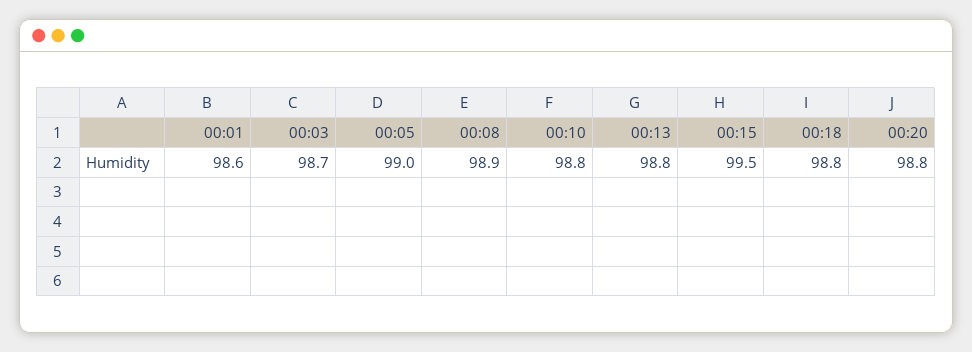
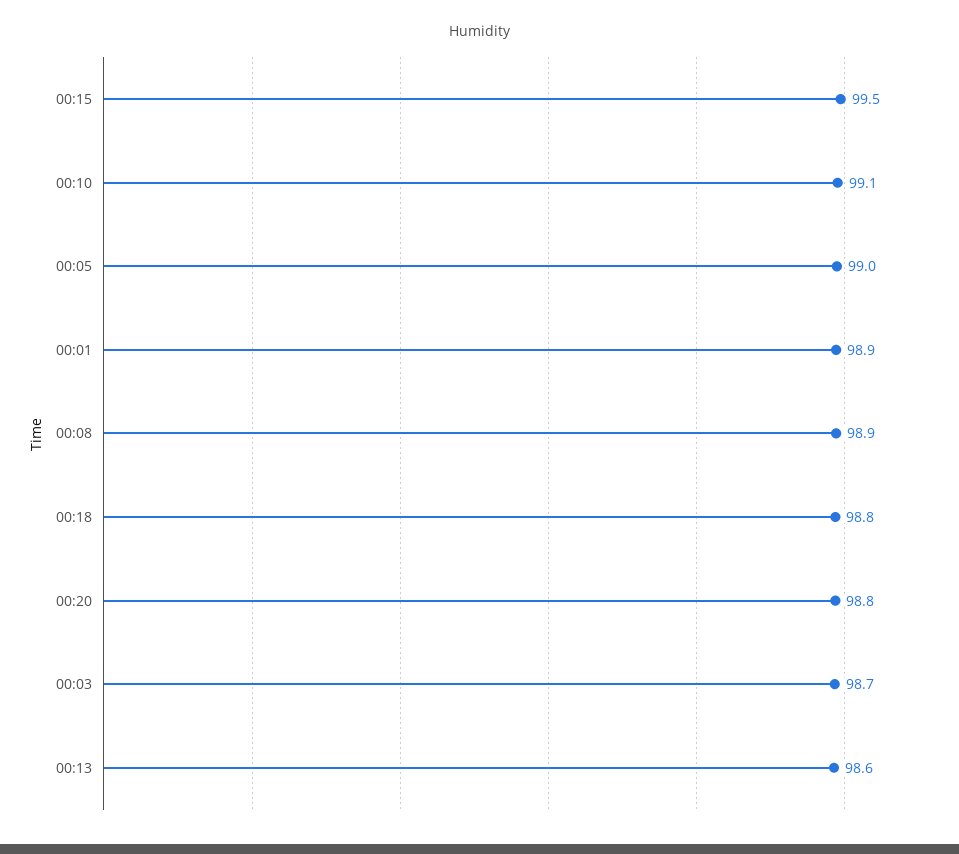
00:01: 98.6 -> 98.9
00:10: 98.8 -> 99.1
00:13: 98.8 -> 98.6

